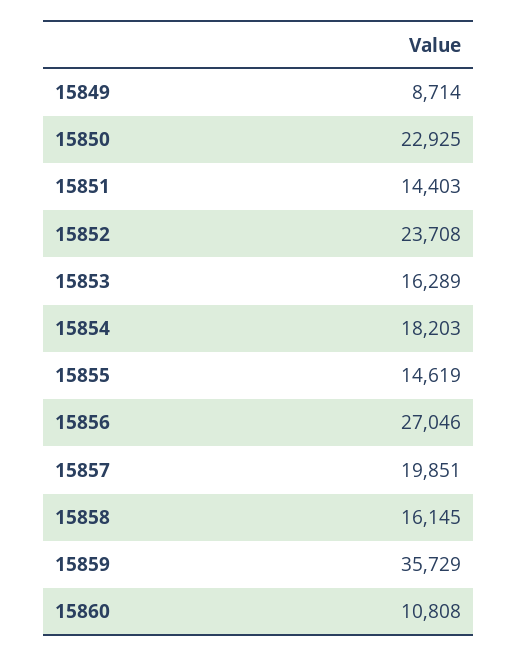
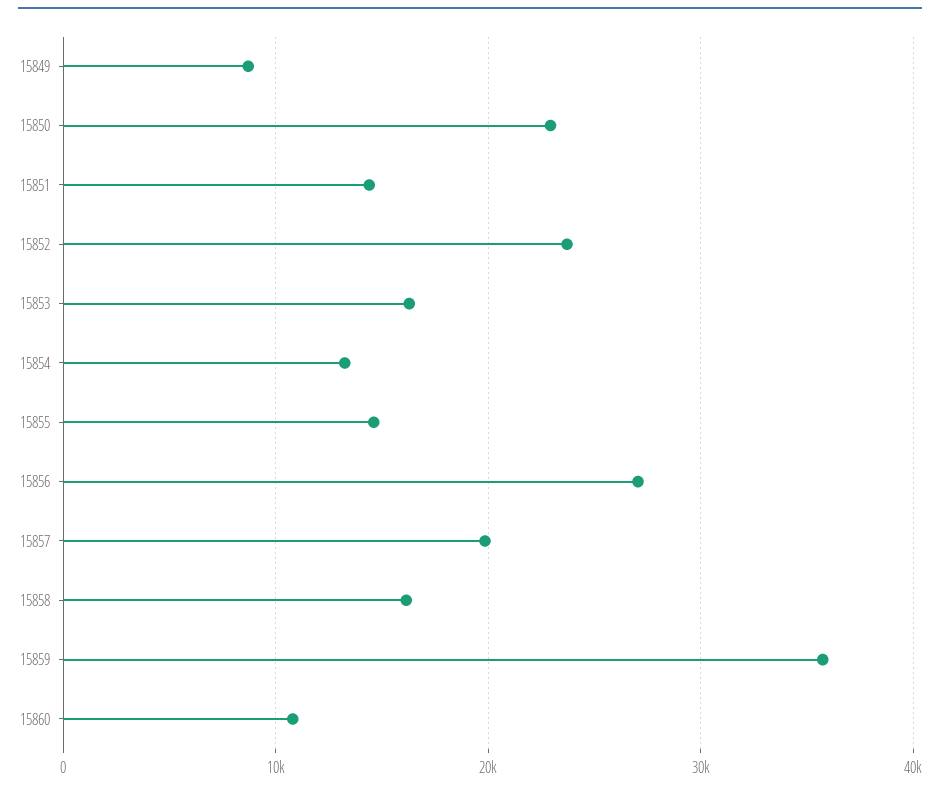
15854: 18203 -> 13000

